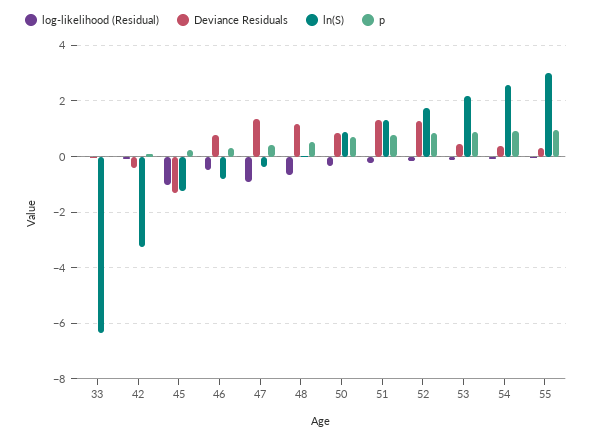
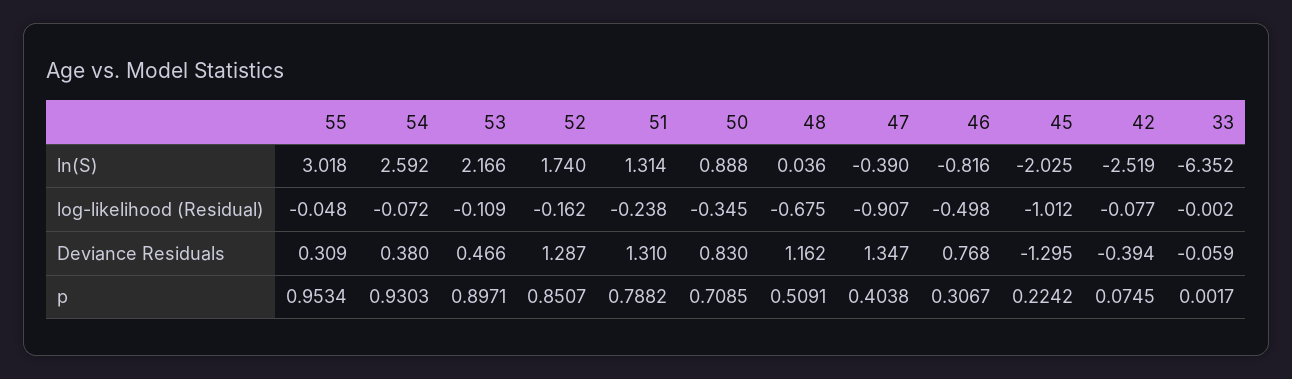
ln(S), 42: -3.25 -> -2.519
ln(S), 45: -1.25 -> -2.025

